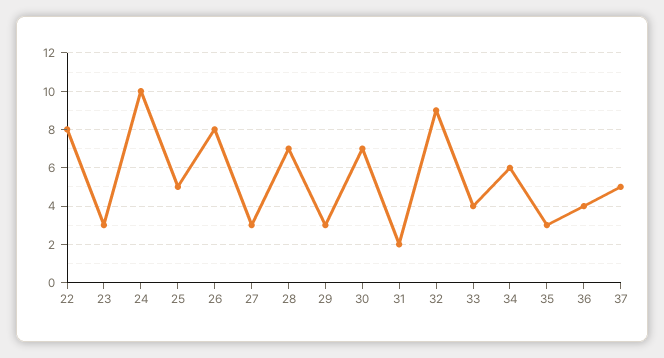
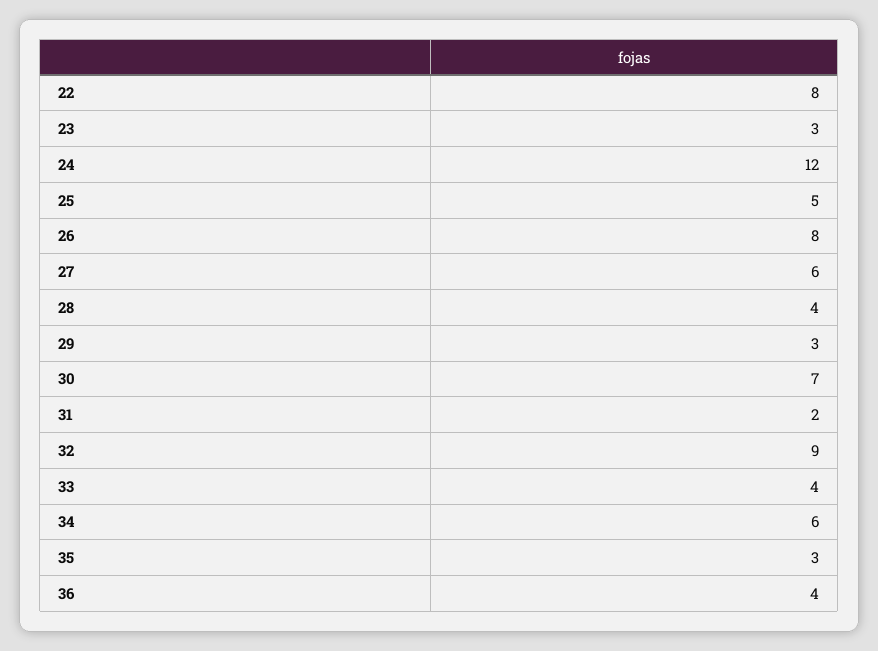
24: 10 -> 12
27: 3 -> 6
28: 7 -> 4
37: 5 -> none

